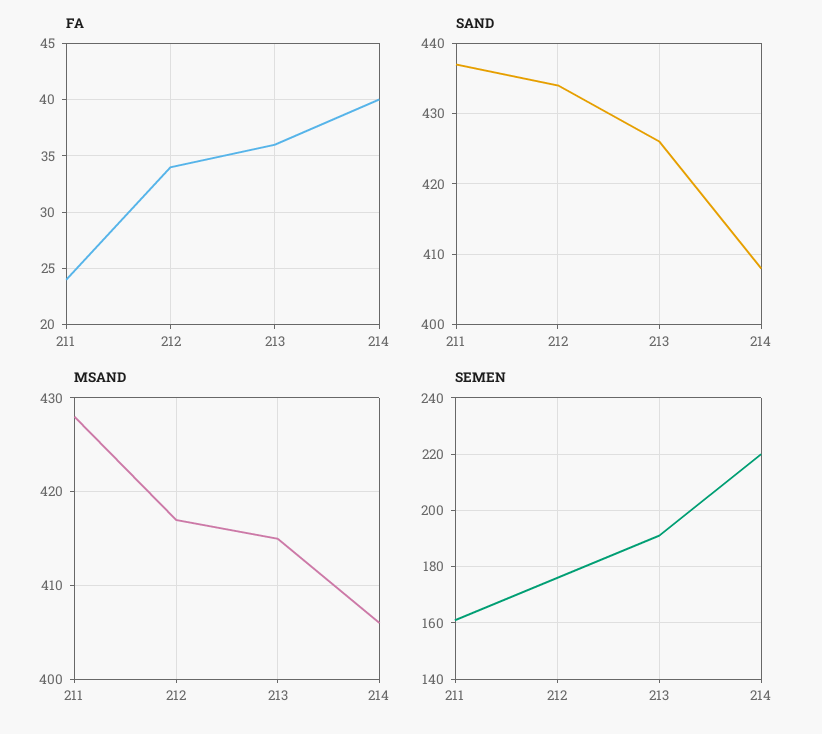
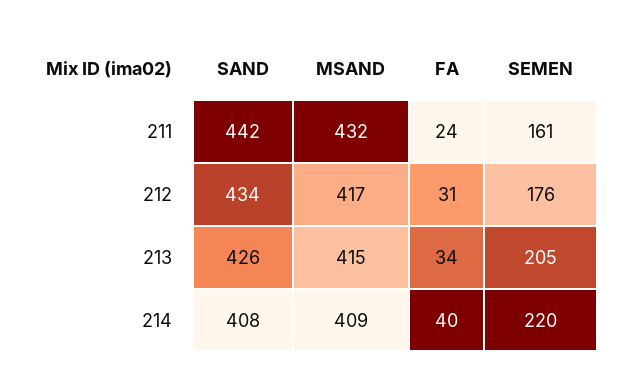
FA, 212: 34 -> 31
FA, 213: 36 -> 34
SAND, 211: 437 -> 442
MSAND, 211: 428 -> 432
MSAND, 214: 406 -> 409
SEMEN, 213: 190 -> 205

